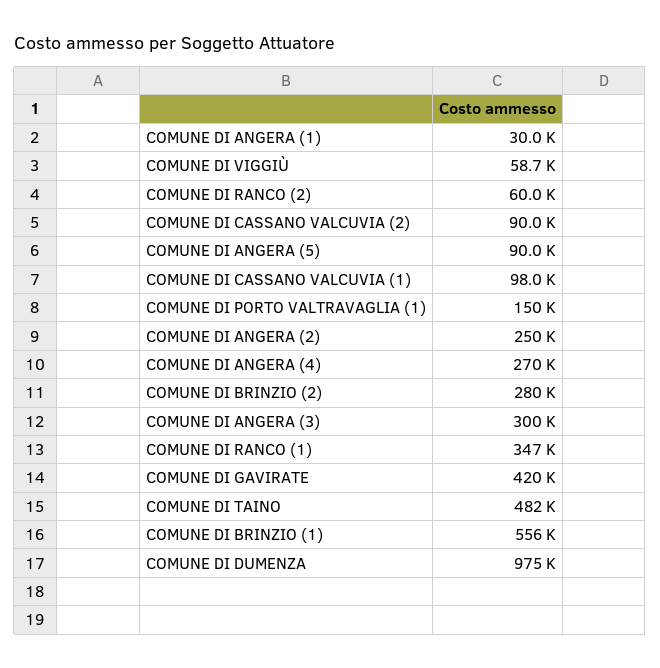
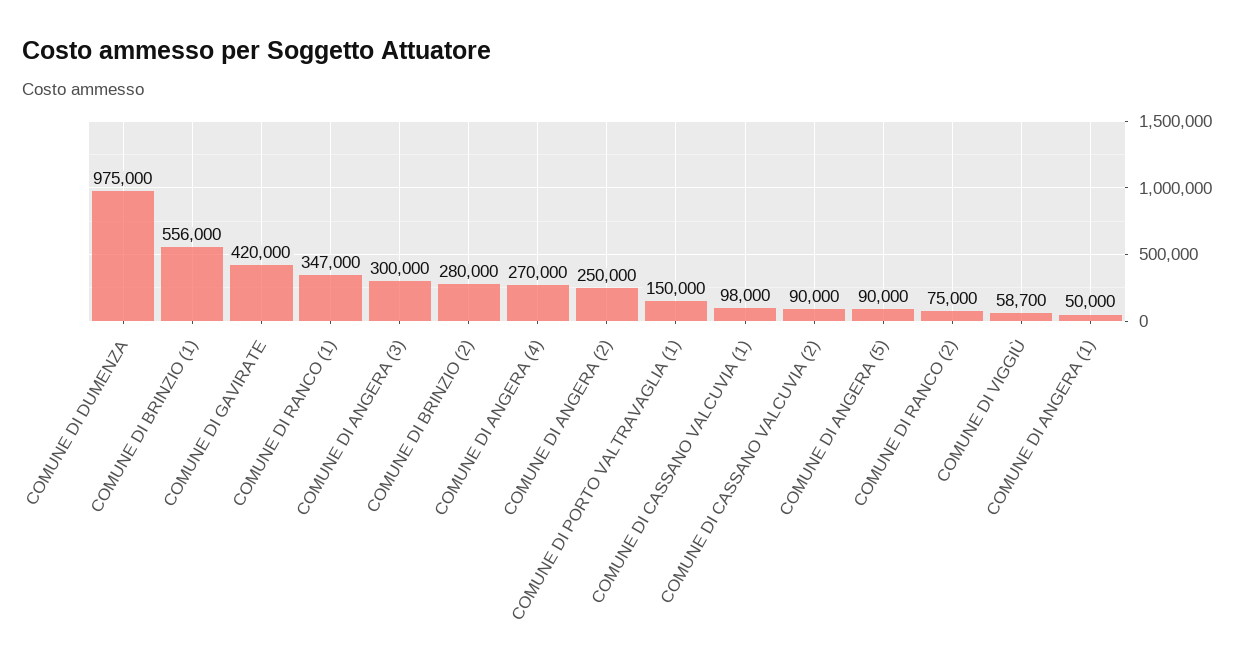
COMUNE DI ANGERA (1): 30000 -> 50000
COMUNE DI RANCO (2): 60000 -> 75000
COMUNE DI TAINO: 482000 -> none

